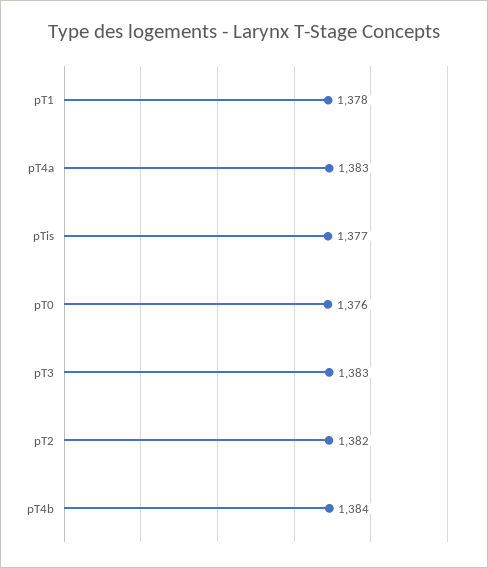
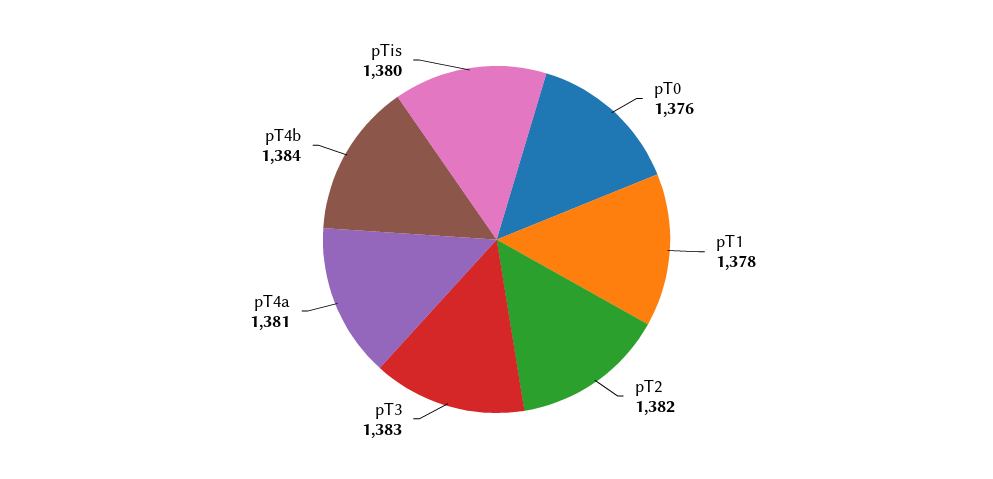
pT4a: 1383 -> 1381
pTis: 1377 -> 1380

